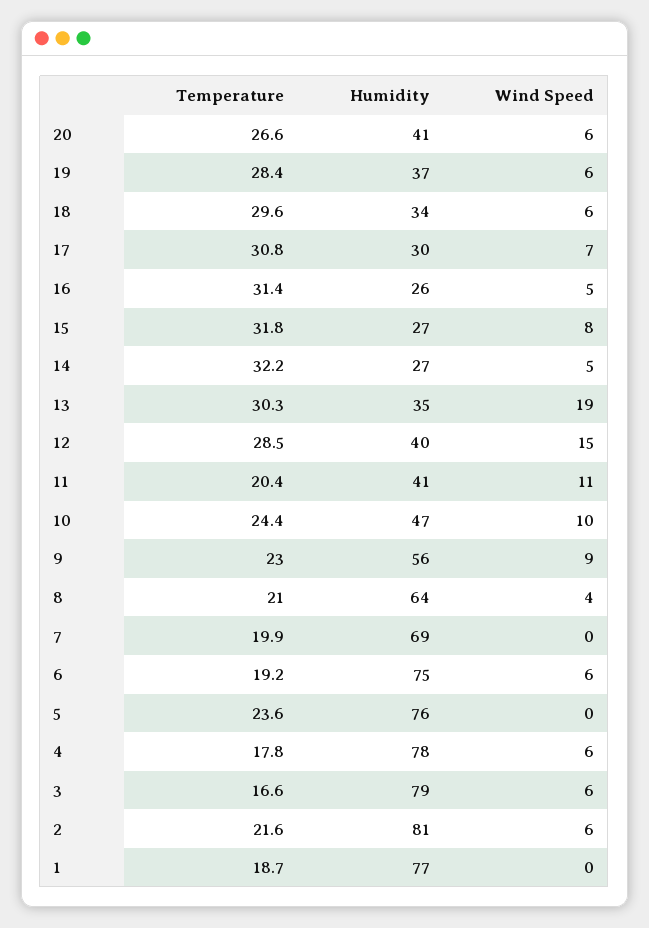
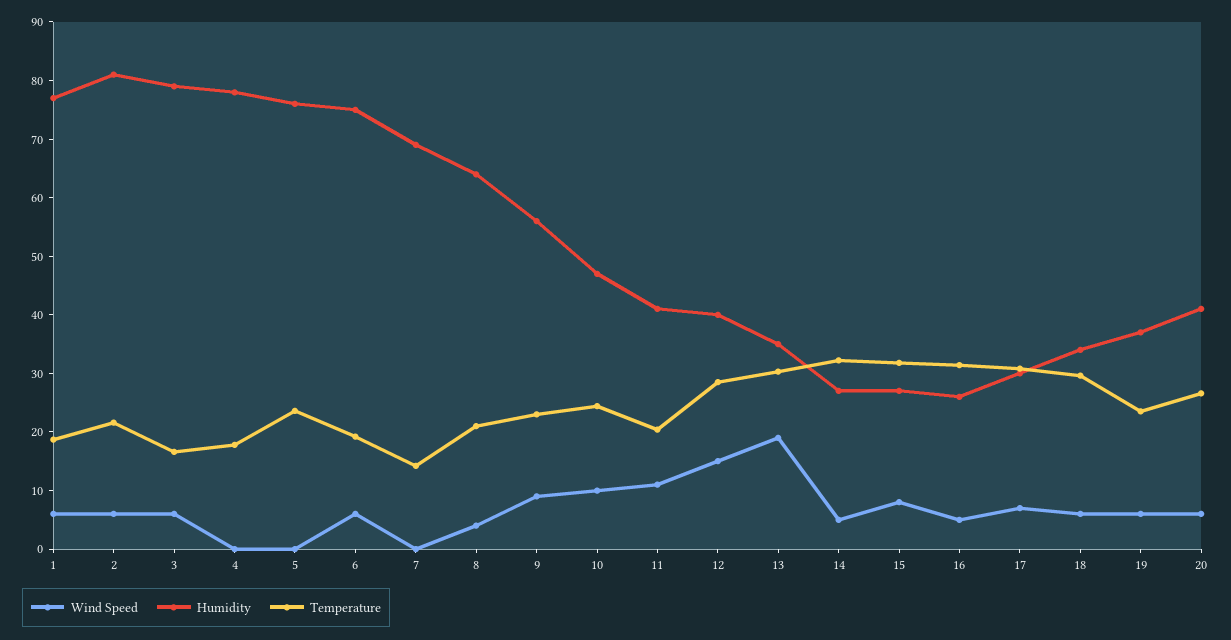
Temperature, 19: 28.4 -> 24
Temperature, 7: 19.9 -> 14
Wind Speed, 4: 6 -> 0
Wind Speed, 1: 0 -> 6

